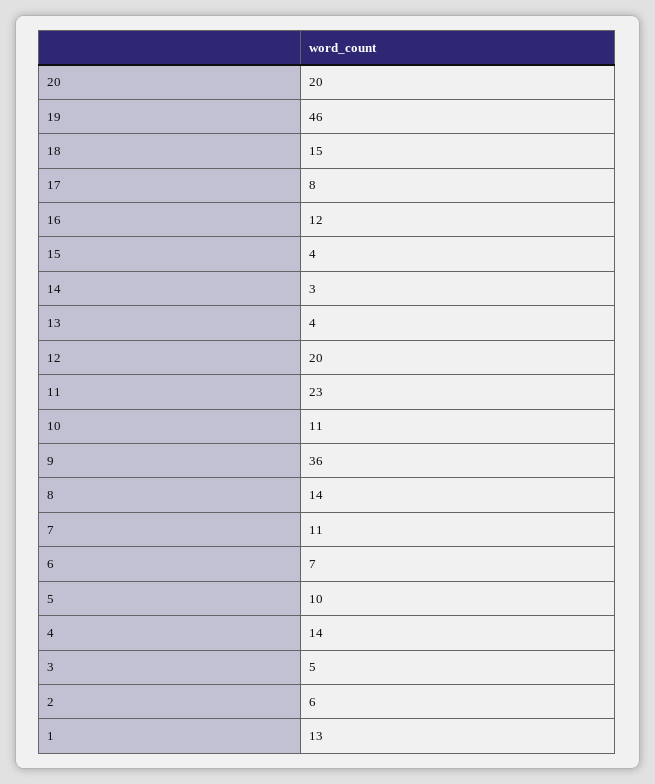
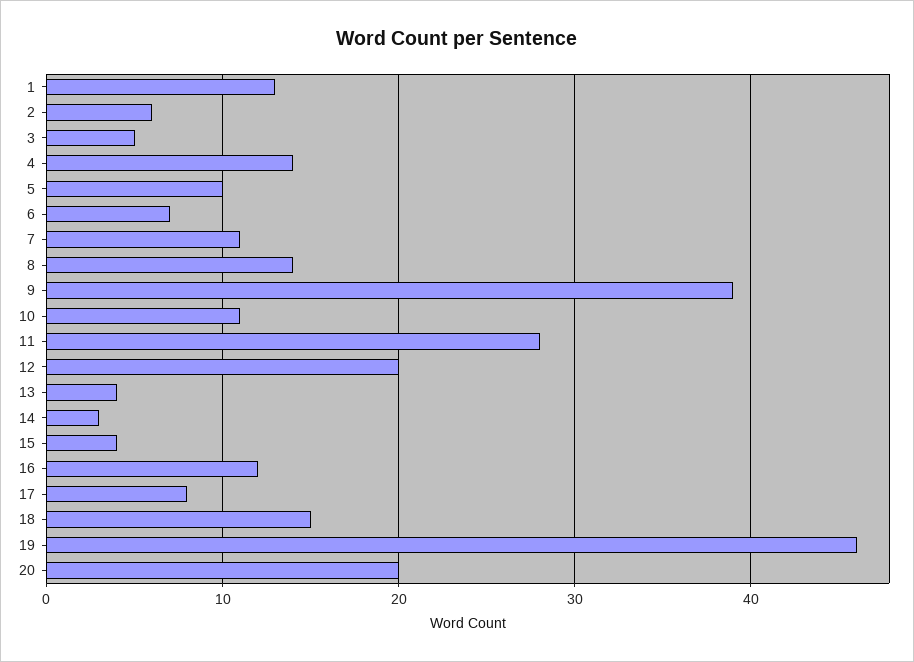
11: 23 -> 28
9: 36 -> 39

